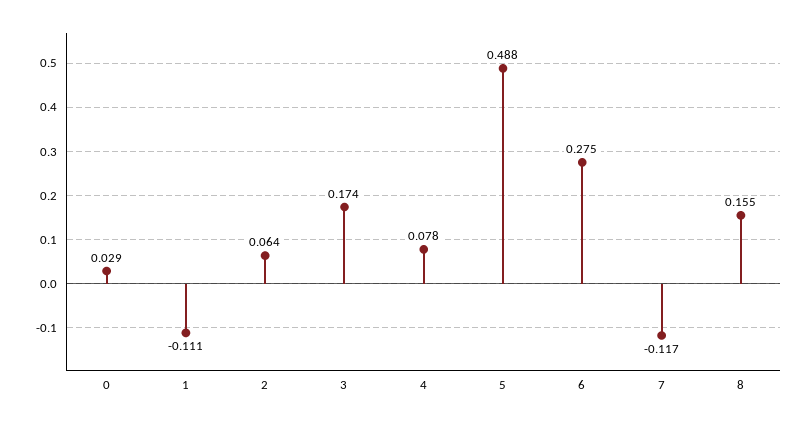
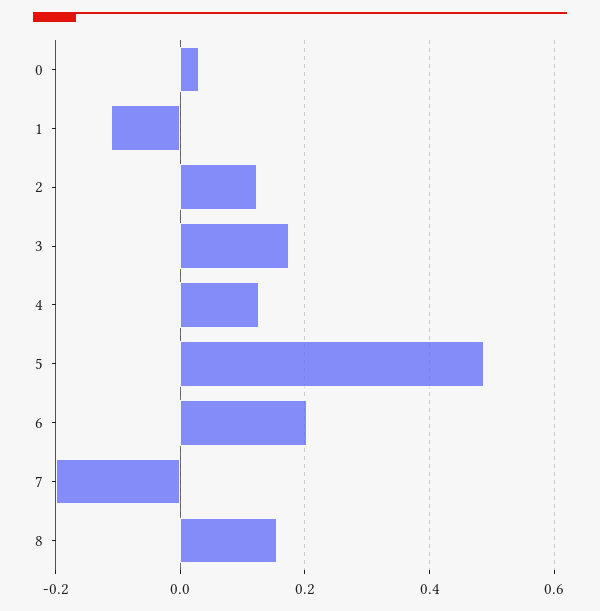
2: 0.064 -> 0.12
4: 0.078 -> 0.12
6: 0.275 -> 0.2
7: -0.117 -> -0.2

